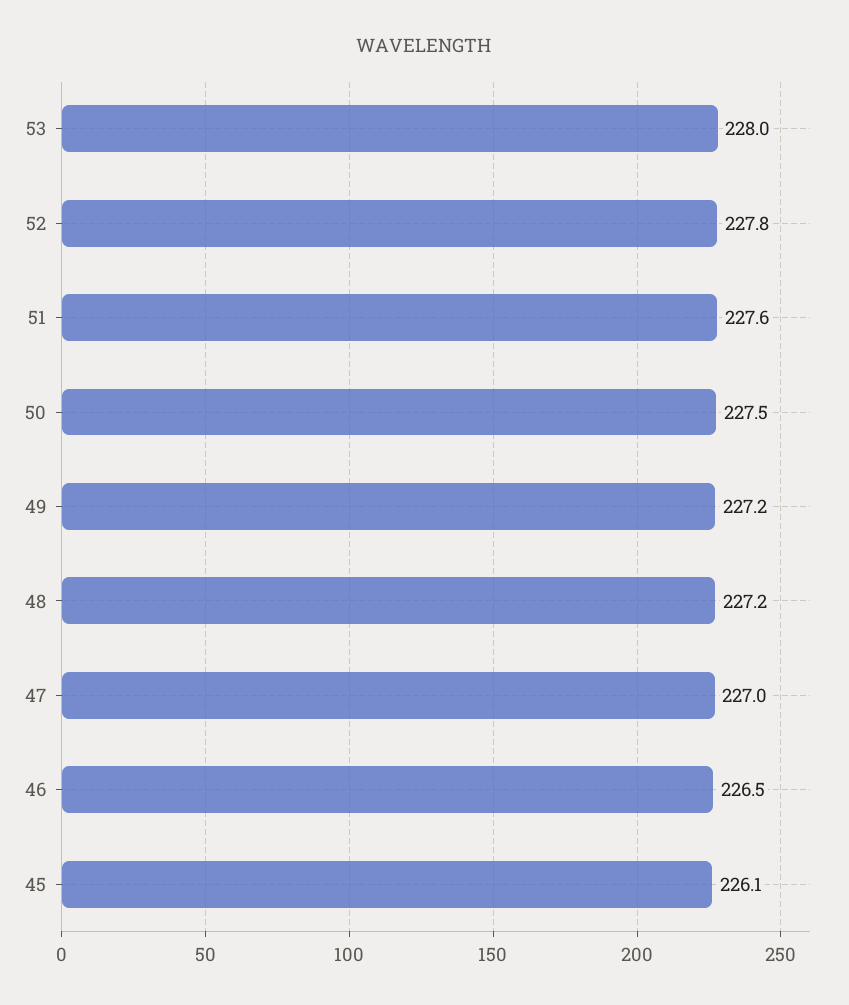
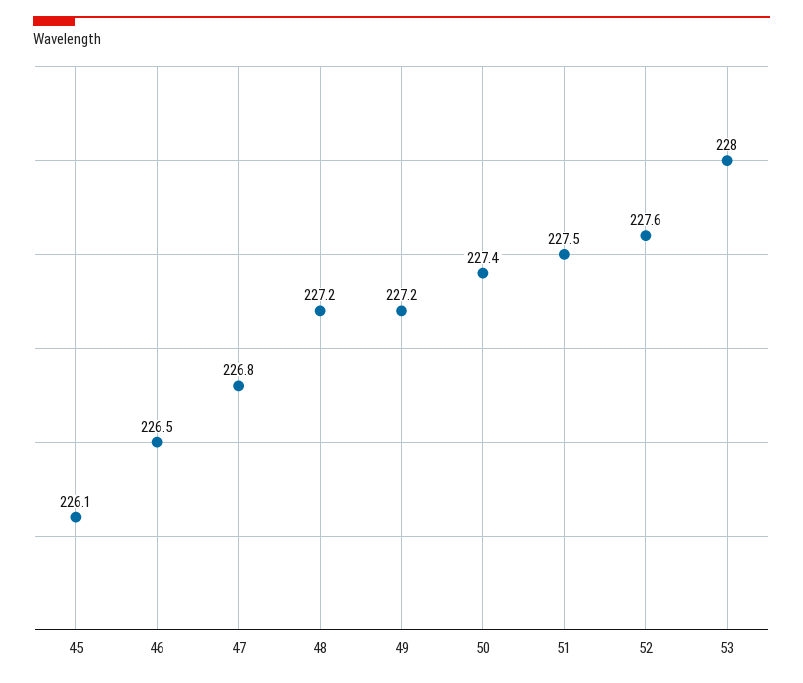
52: 227.8 -> 227.6
51: 227.6 -> 227.5
50: 227.5 -> 227.4
47: 227 -> 226.8

